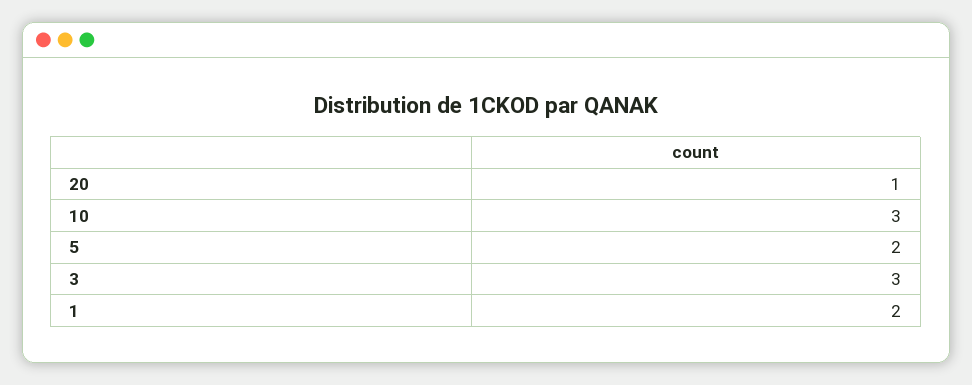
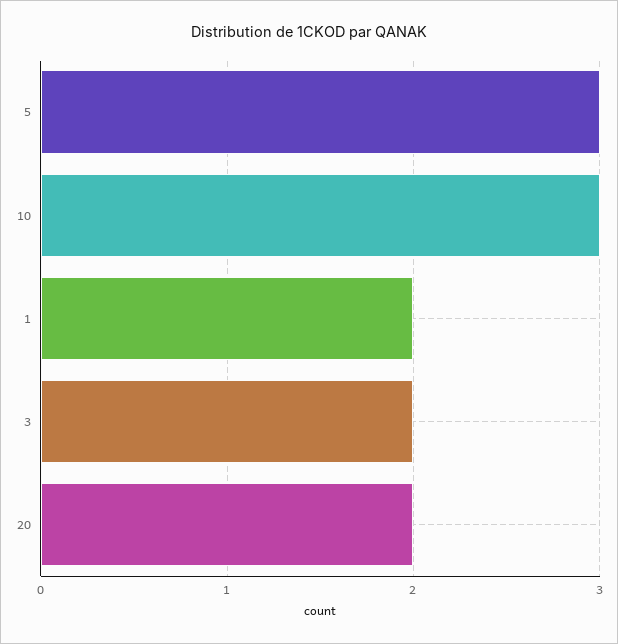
20: 1 -> 2
5: 2 -> 3
3: 3 -> 2

